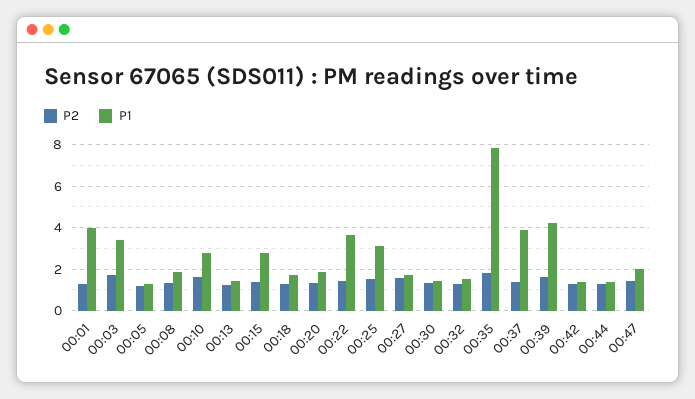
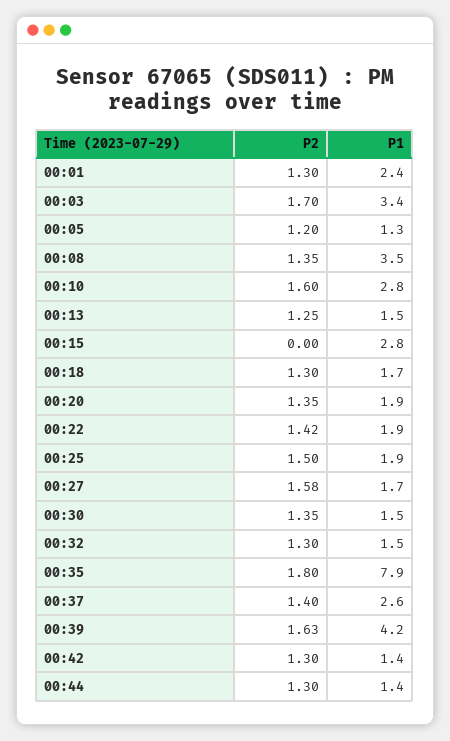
P1, 00:01: 4 -> 2.4
P1, 00:08: 2 -> 3.5
P2, 00:15: 1.5 -> 0
P1, 00:22: 3.5 -> 1.9
P1, 00:25: 3 -> 1.9
P1, 00:37: 4 -> 2.6
P2, 00:47: 1.5 -> none
P1, 00:47: 2 -> none

